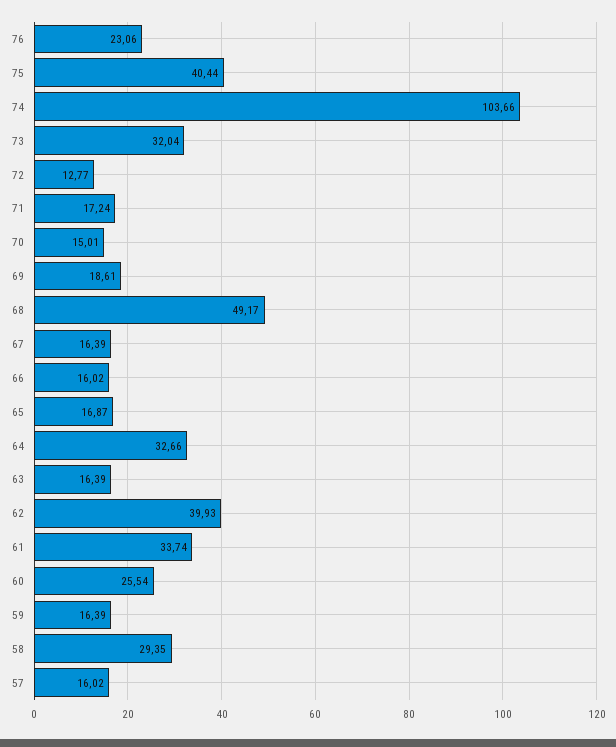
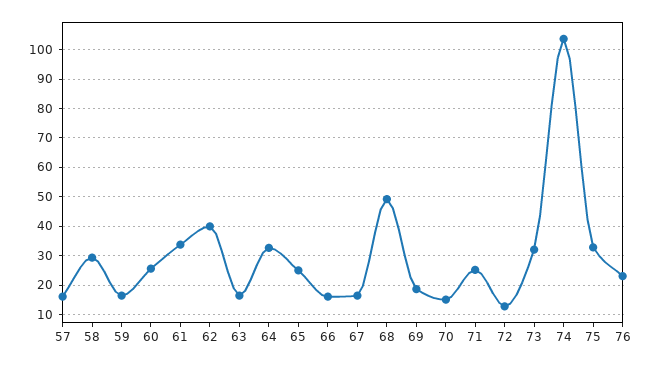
75: 40.44 -> 32.5
71: 17.24 -> 25
65: 16.87 -> 25

